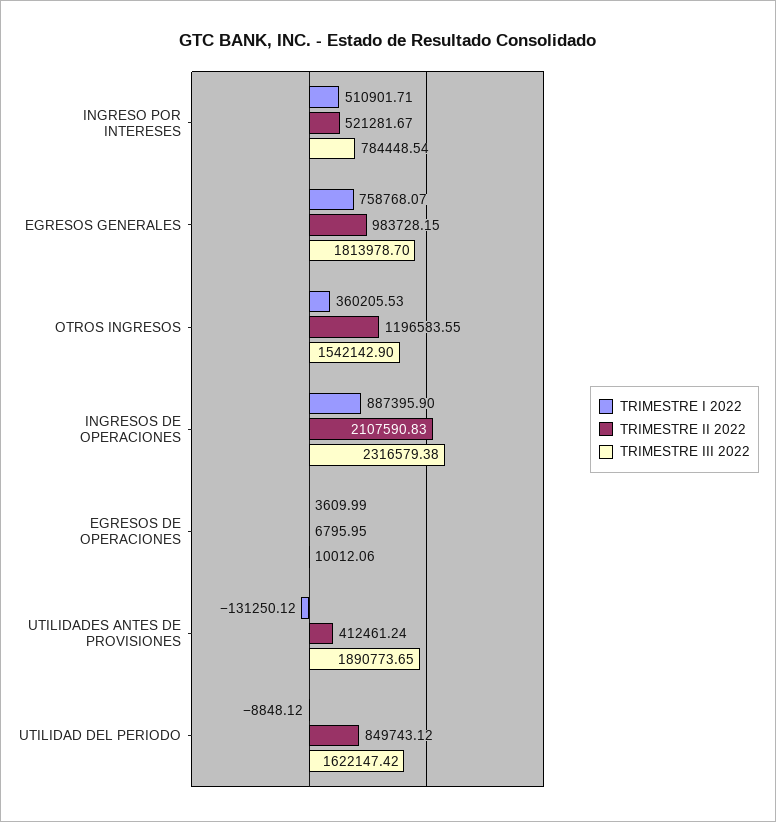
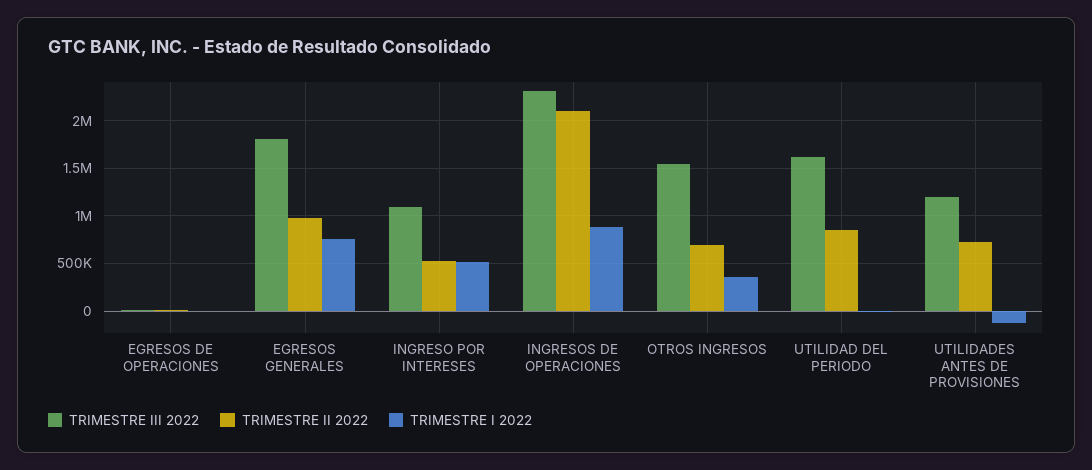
TRIMESTRE III 2022, INGRESO POR INTERESES: 784448.54 -> 1100000
TRIMESTRE II 2022, OTROS INGRESOS: 1196583.55 -> 700000
TRIMESTRE II 2022, UTILIDADES ANTES DE PROVISIONES: 412461.24 -> 700000
TRIMESTRE III 2022, UTILIDADES ANTES DE PROVISIONES: 1890773.65 -> 1200000

